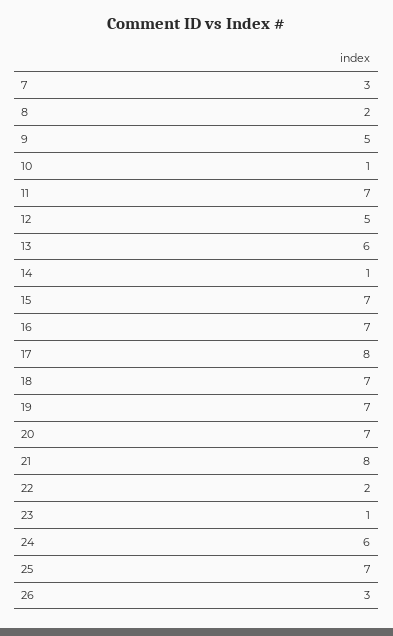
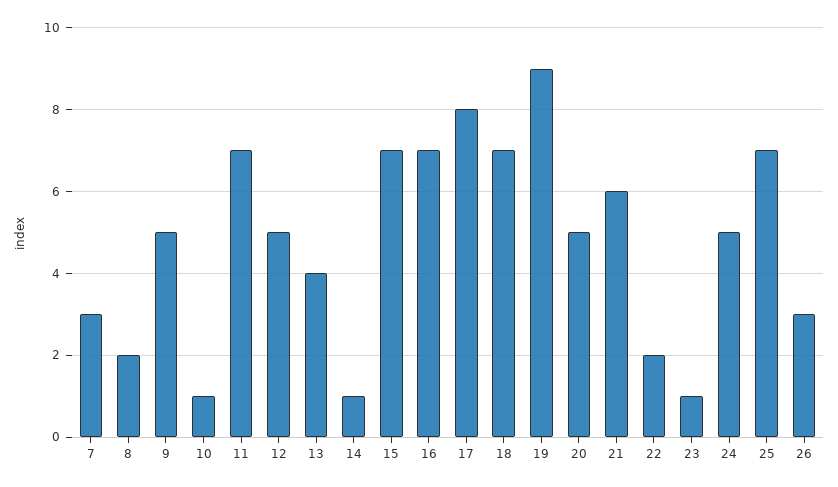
13: 6 -> 4
19: 7 -> 9
20: 7 -> 5
21: 8 -> 6
24: 6 -> 5

